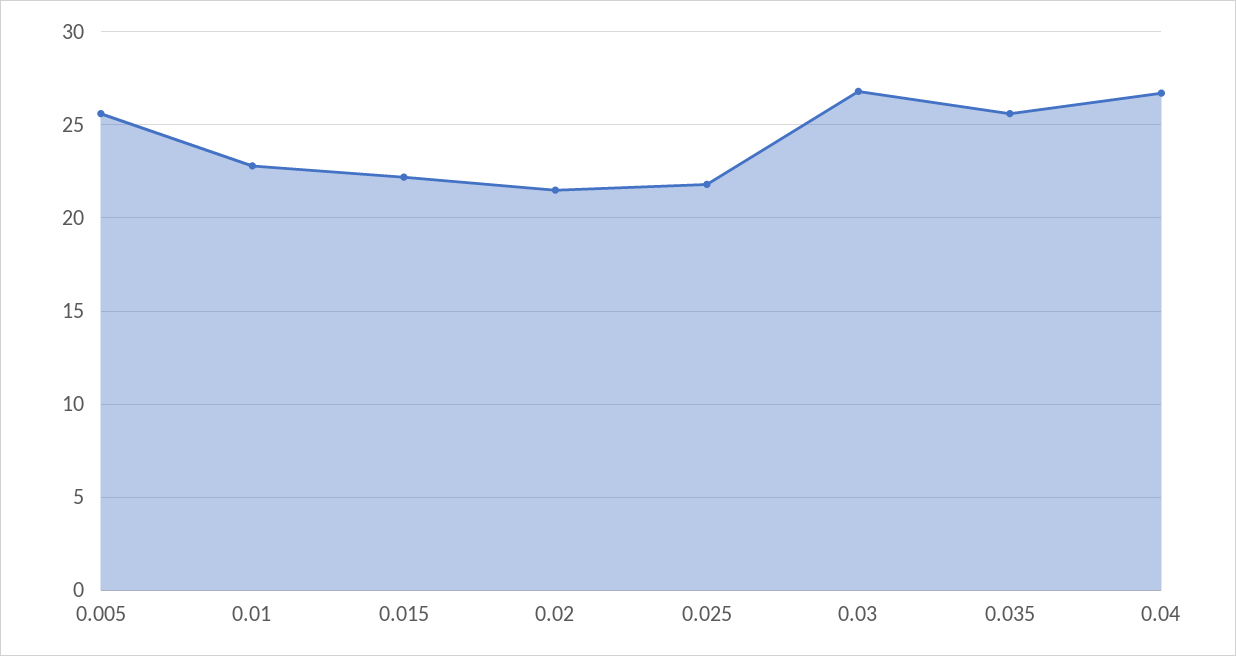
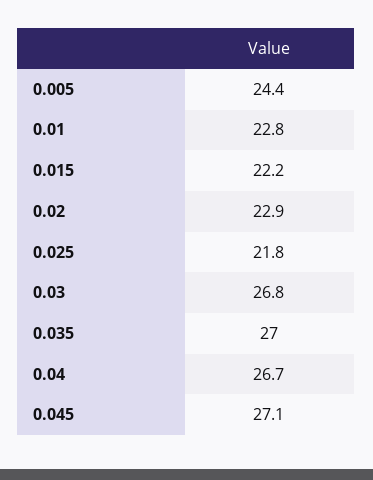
0.005: 25.5 -> 24.4
0.02: 21.5 -> 22.9
0.035: 25.5 -> 27
0.045: none -> 27.1

